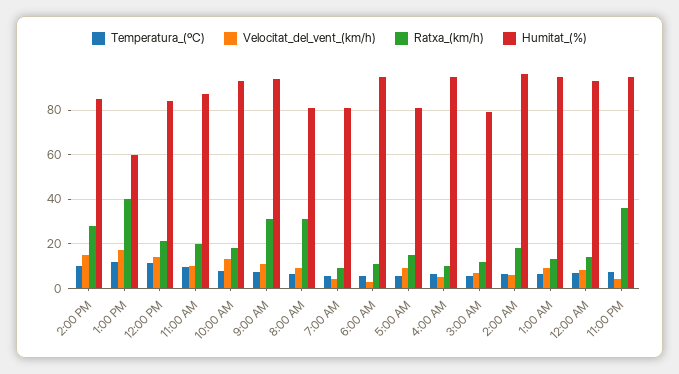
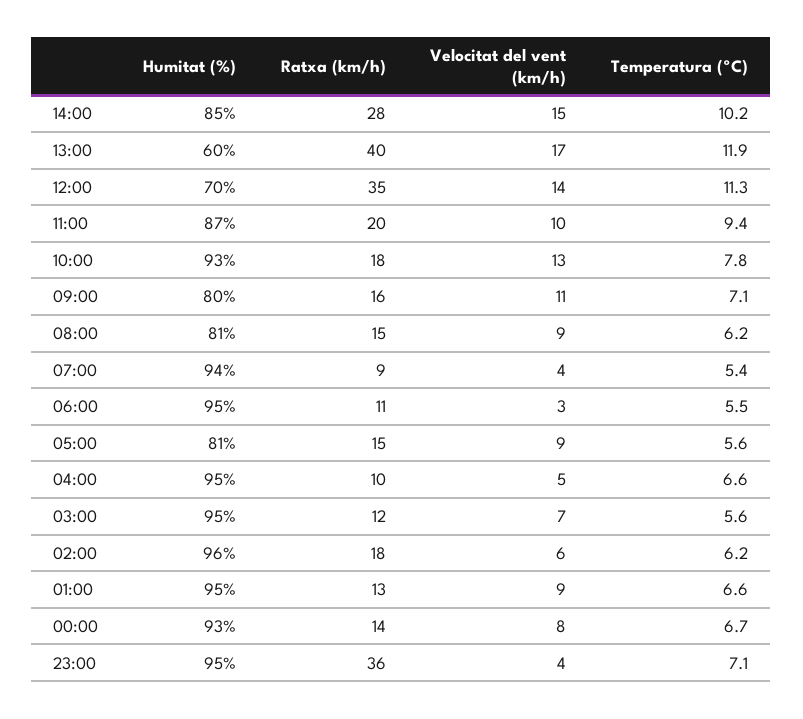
Ratxa_(km/h), 12:00 PM: 20 -> 35
Humitat_(%), 12:00 PM: 85 -> 70
Ratxa_(km/h), 9:00 AM: 30 -> 16
Humitat_(%), 9:00 AM: 95 -> 80
Ratxa_(km/h), 8:00 AM: 30 -> 15
Humitat_(%), 7:00 AM: 80 -> 94
Humitat_(%), 3:00 AM: 80 -> 95

